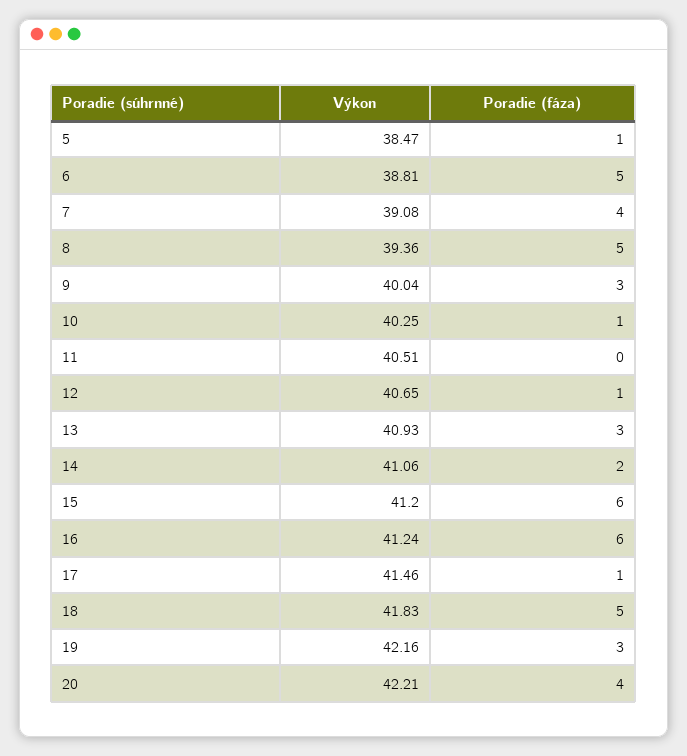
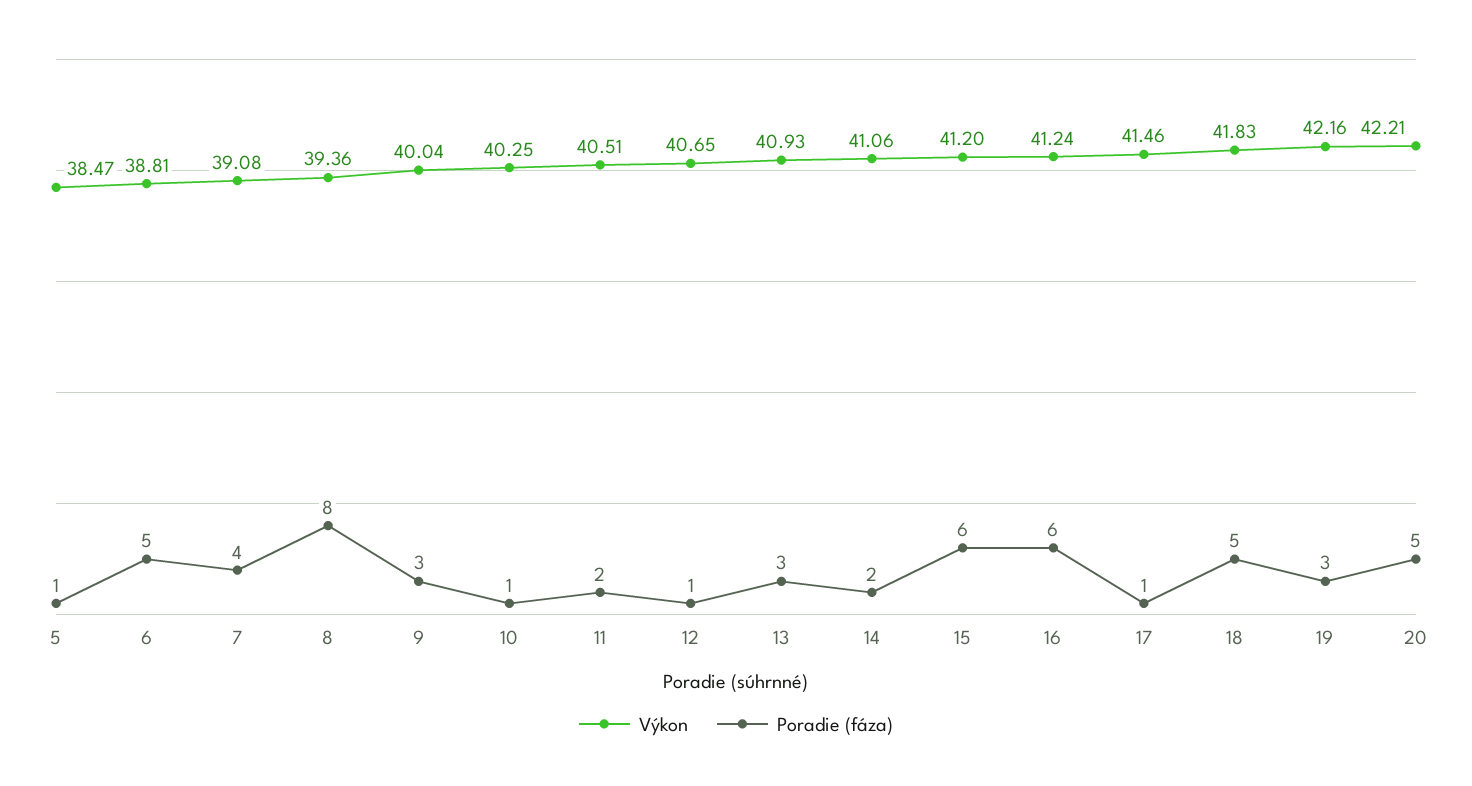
Poradie (fáza), 8: 5 -> 8
Poradie (fáza), 11: 0 -> 2
Poradie (fáza), 20: 4 -> 5

